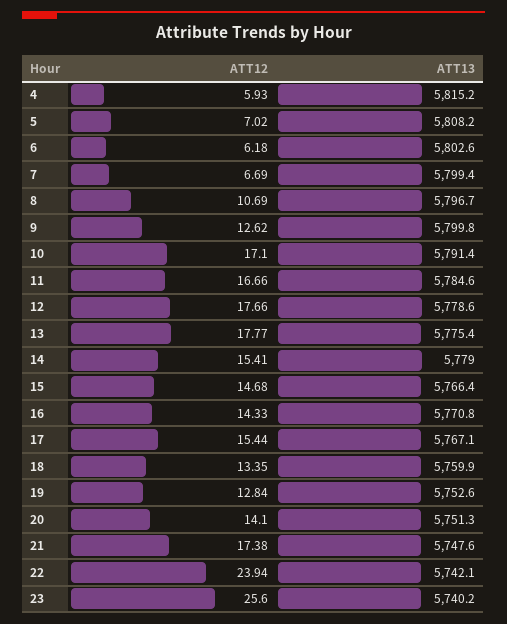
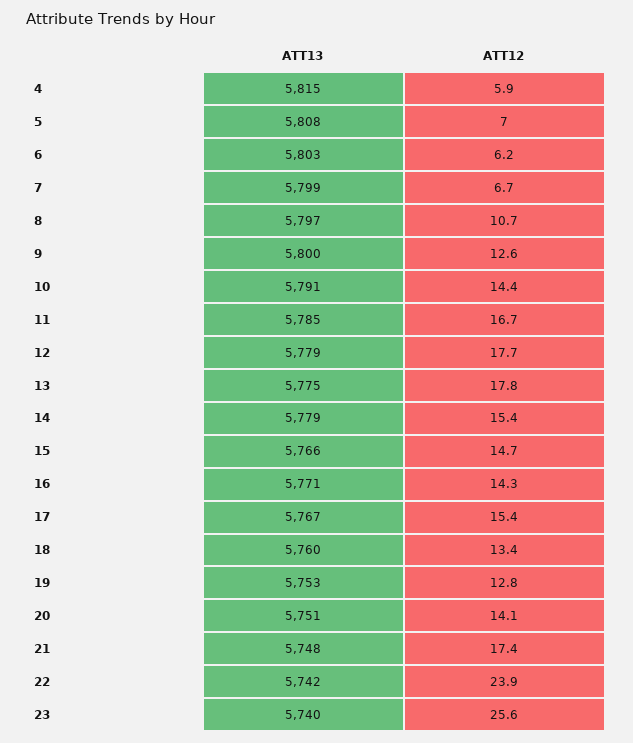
ATT12, 10: 17.1 -> 14.4

